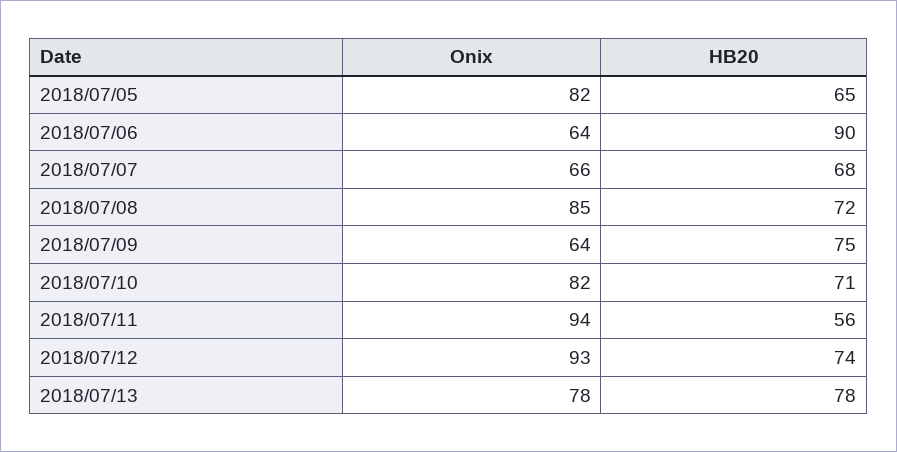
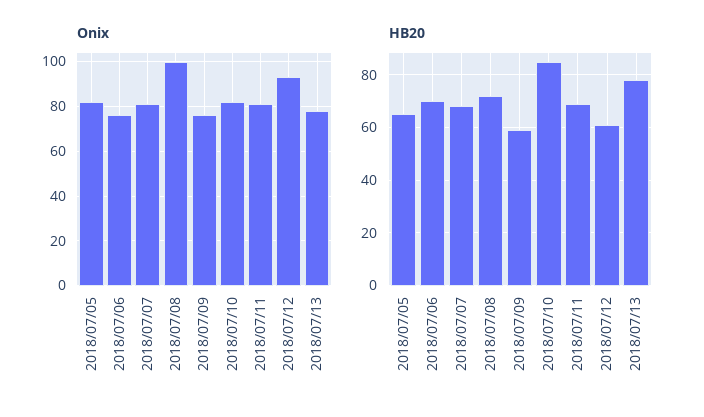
Onix, 2018/07/06: 64 -> 75
HB20, 2018/07/06: 90 -> 70
Onix, 2018/07/07: 66 -> 80
Onix, 2018/07/08: 85 -> 100
Onix, 2018/07/09: 64 -> 75
HB20, 2018/07/09: 75 -> 60
HB20, 2018/07/10: 71 -> 85
Onix, 2018/07/11: 94 -> 80
HB20, 2018/07/11: 56 -> 70
HB20, 2018/07/12: 74 -> 60

